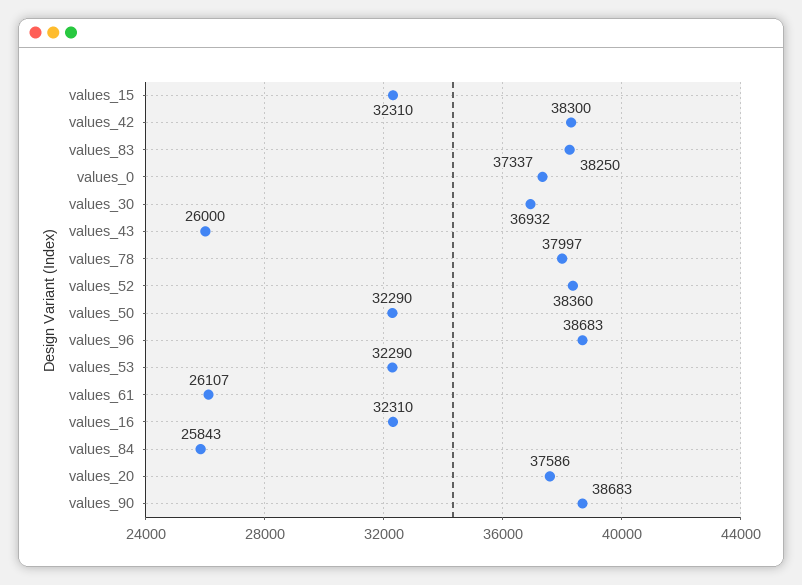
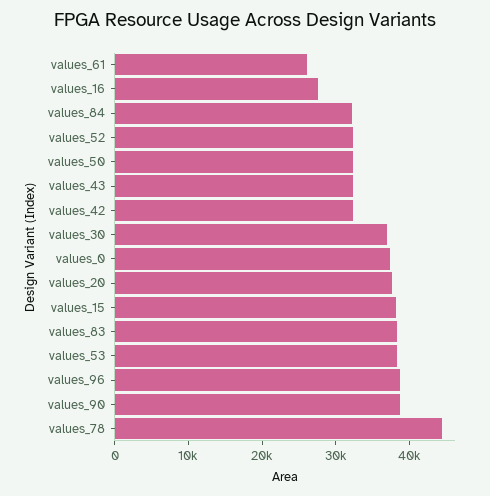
values_15: 32310 -> 38000
values_42: 38300 -> 32000
values_43: 26000 -> 32000
values_78: 37997 -> 44000
values_52: 38360 -> 32000
values_53: 32290 -> 38000
values_16: 32310 -> 28000
values_84: 25843 -> 32000

